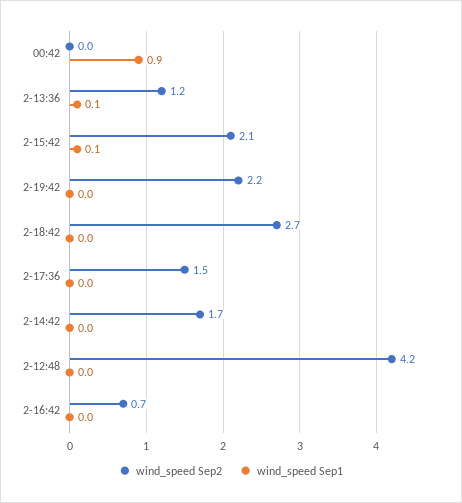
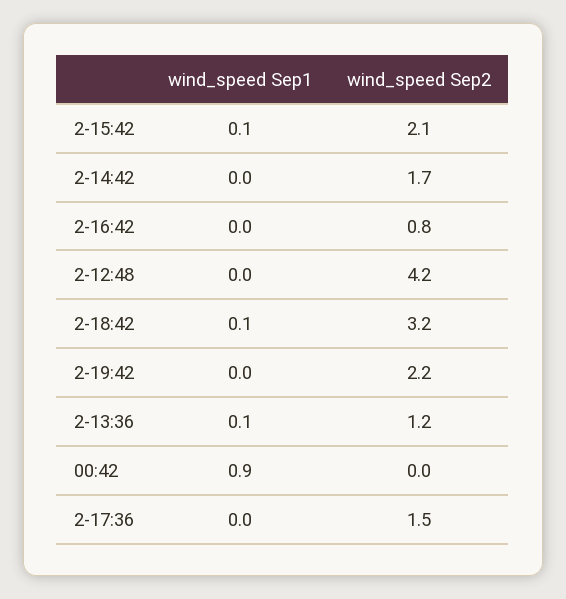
wind_speed Sep2, 2-18:42: 2.7 -> 3.2
wind_speed Sep1, 2-18:42: 0 -> 0.1
wind_speed Sep2, 2-16:42: 0.7 -> 0.8

